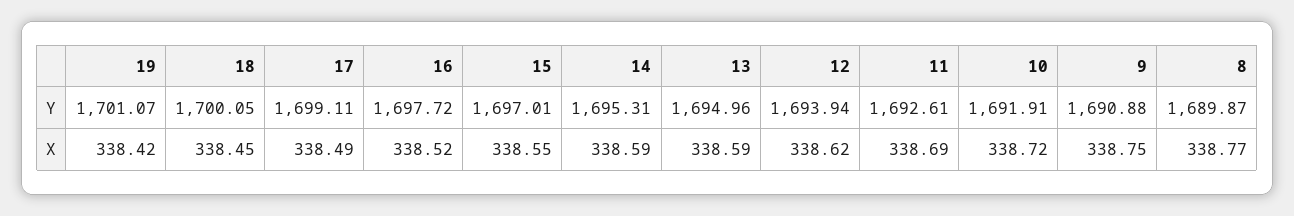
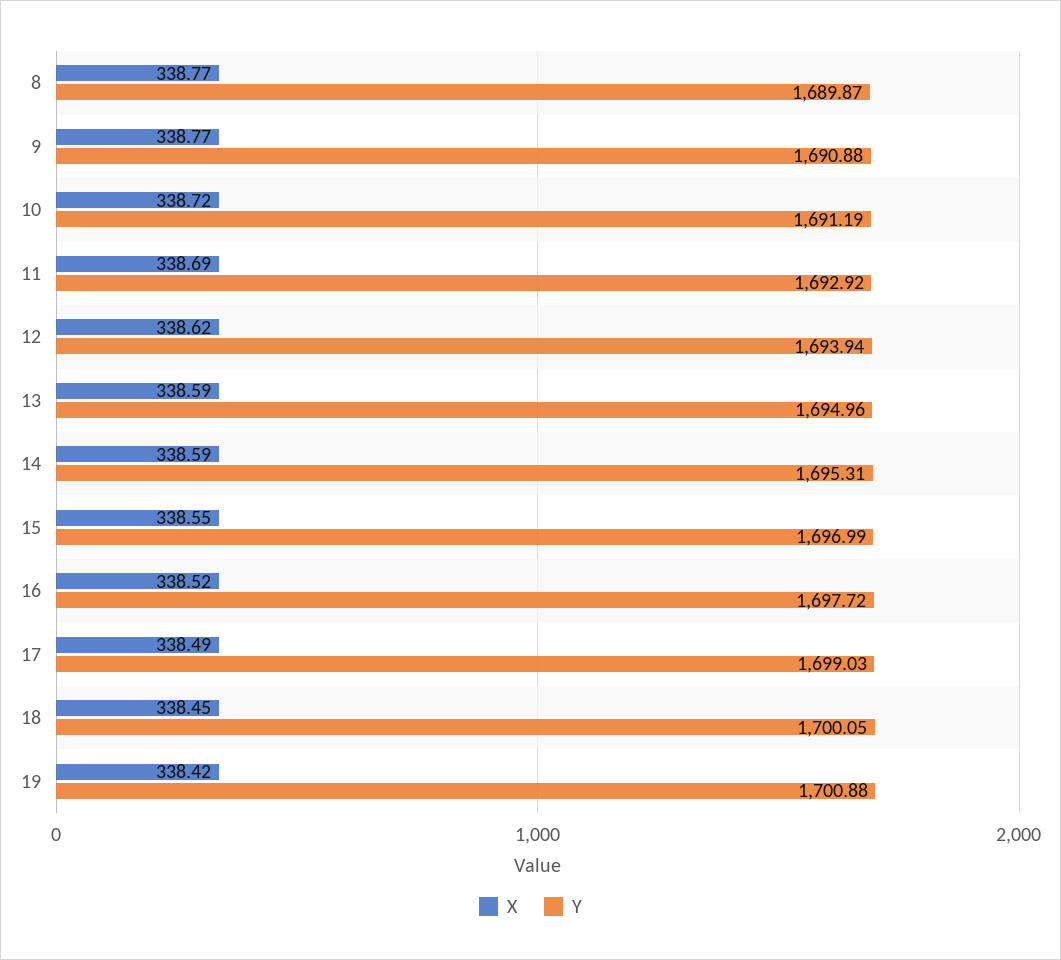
Y, 19: 1701.07 -> 1700.88
Y, 17: 1699.11 -> 1699.03
Y, 15: 1697.01 -> 1696.99
Y, 11: 1692.61 -> 1692.92
Y, 10: 1691.91 -> 1691.19
X, 9: 338.75 -> 338.77

